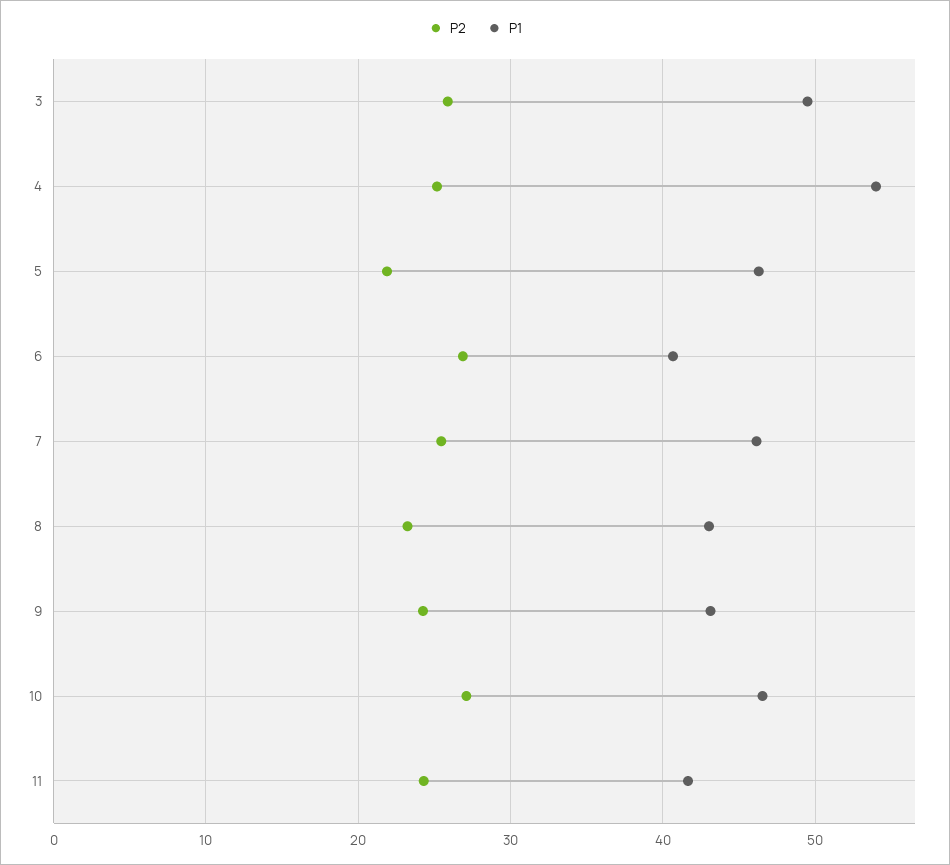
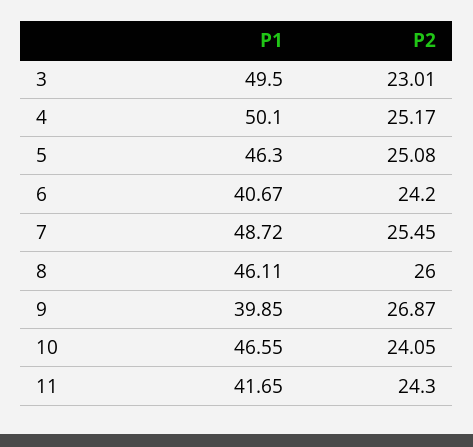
P2, 3: 26 -> 23.01
P1, 4: 54 -> 50.1
P2, 5: 22 -> 25.08
P2, 6: 27 -> 24.2
P1, 7: 46 -> 48.72
P2, 8: 23 -> 26
P1, 8: 43 -> 46.11
P2, 9: 24 -> 26.87
P1, 9: 43 -> 39.85
P2, 10: 27 -> 24.05

